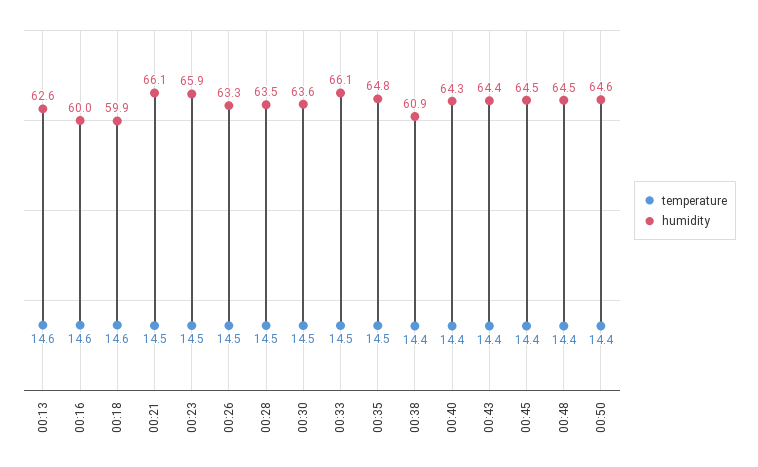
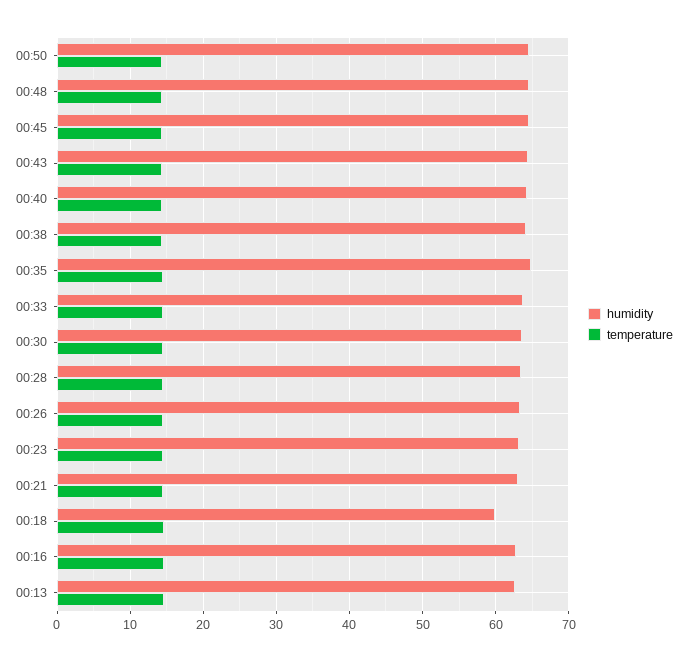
humidity, 00:16: 60 -> 63
humidity, 00:21: 66.1 -> 63
humidity, 00:23: 65.9 -> 63
humidity, 00:33: 66.1 -> 64
humidity, 00:38: 60.9 -> 64

